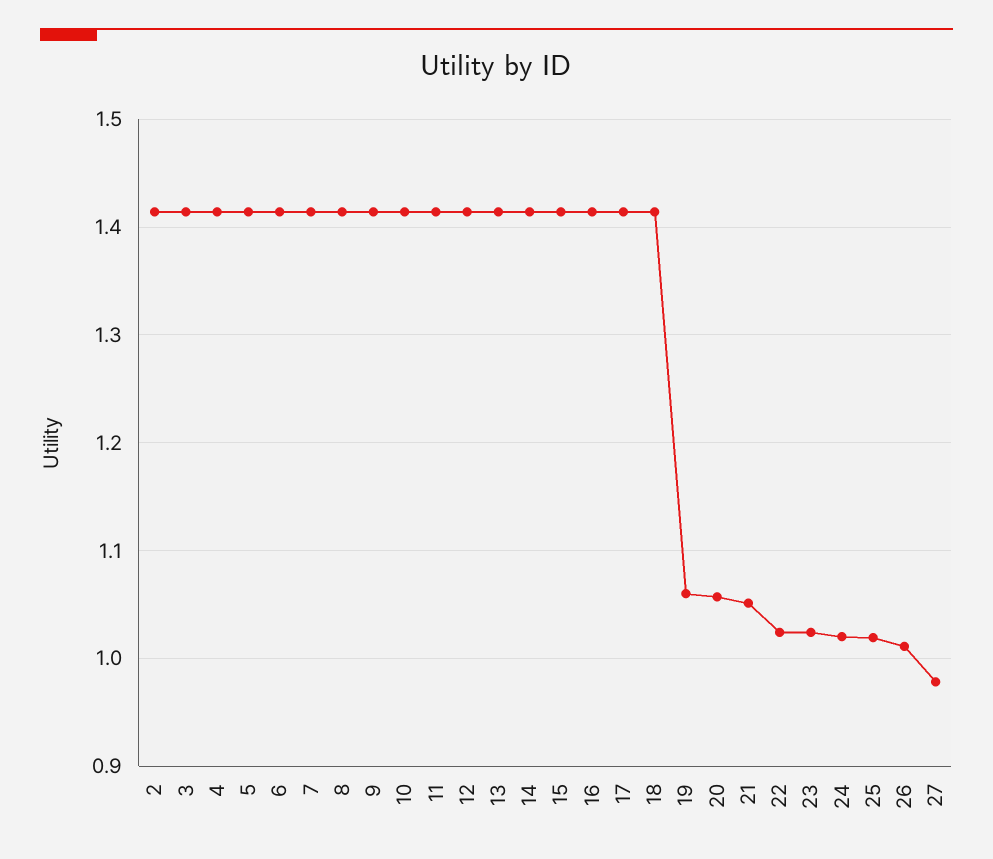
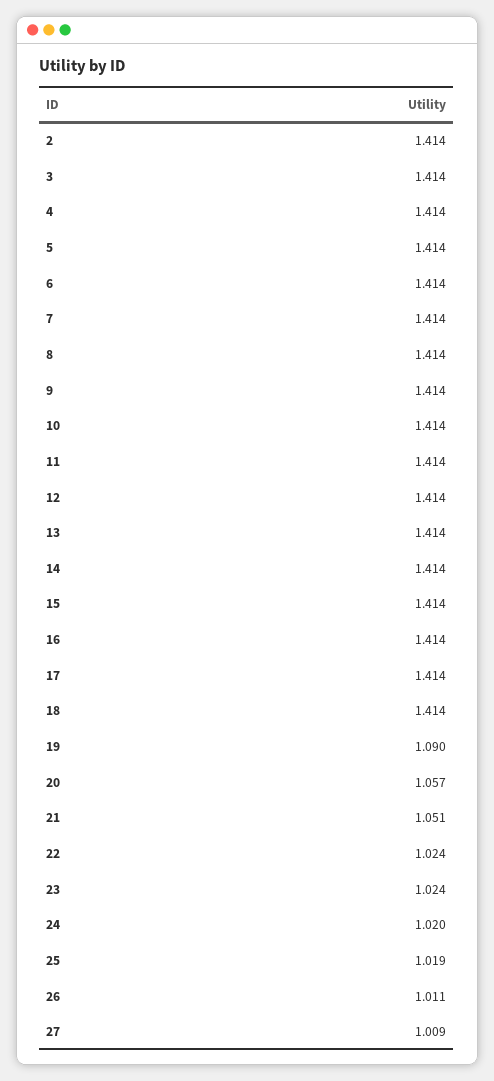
19: 1.06 -> 1.09
27: 0.98 -> 1.009

